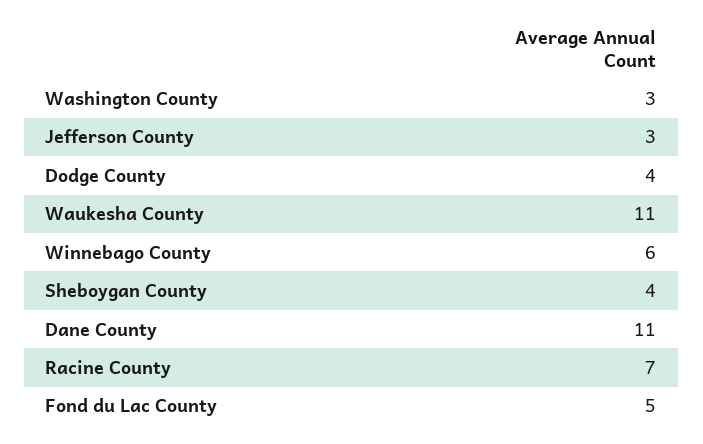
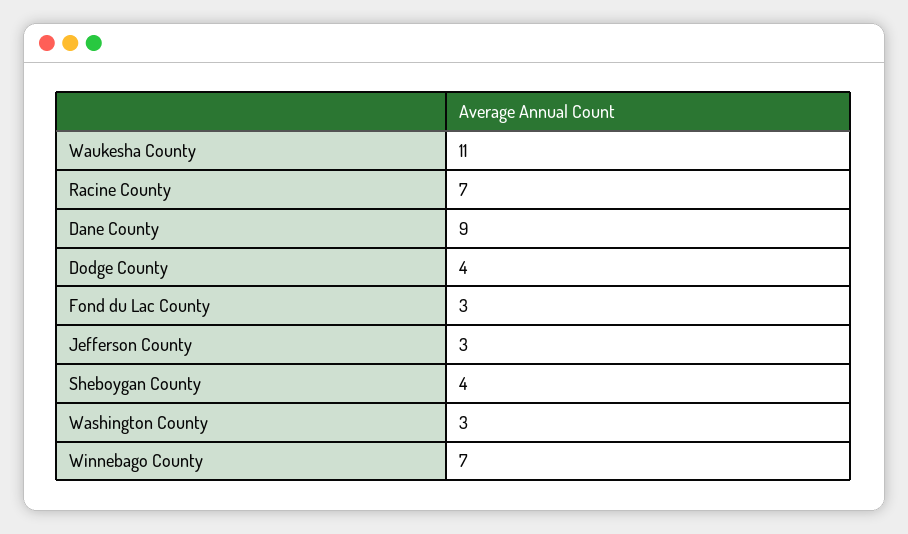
Winnebago County: 6 -> 7
Dane County: 11 -> 9
Fond du Lac County: 5 -> 3

